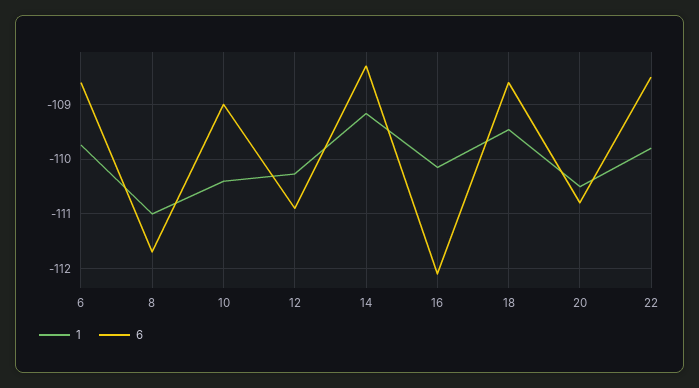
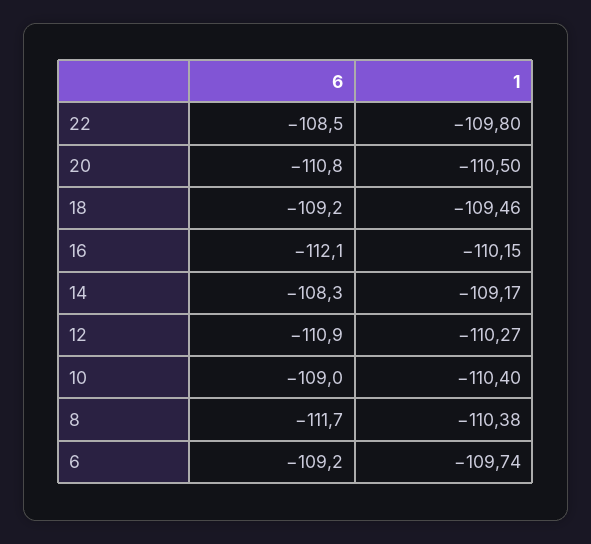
6, 6: -108.6 -> -109.2
1, 8: -111 -> -110.38
6, 18: -108.6 -> -109.2

